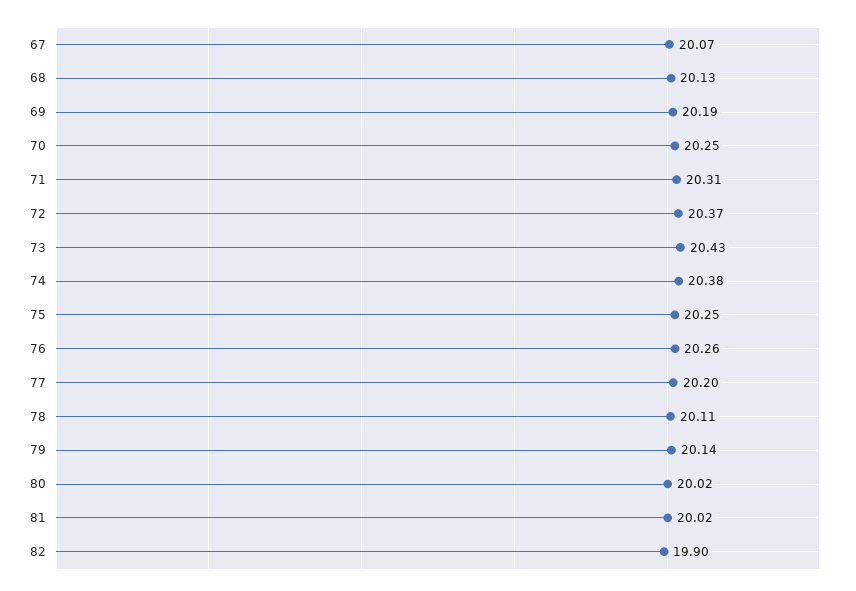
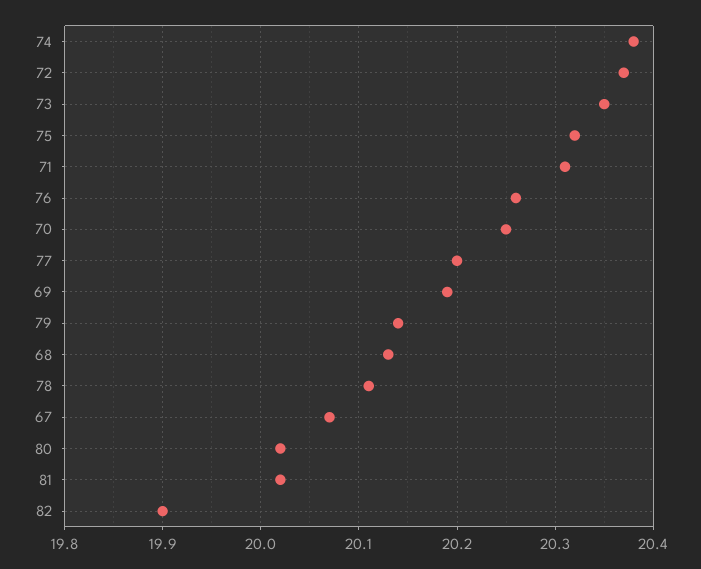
73: 20.43 -> 20.35
75: 20.25 -> 20.32

